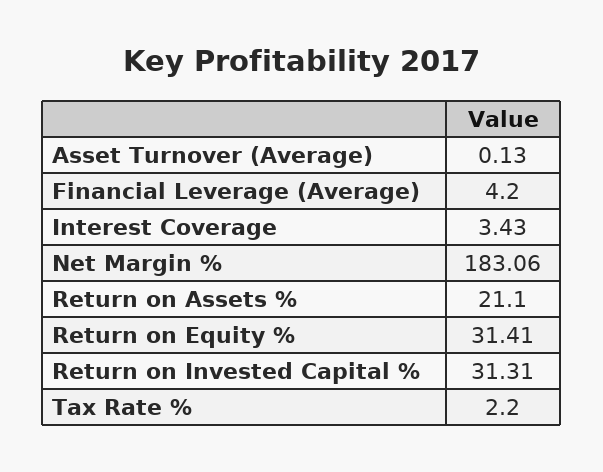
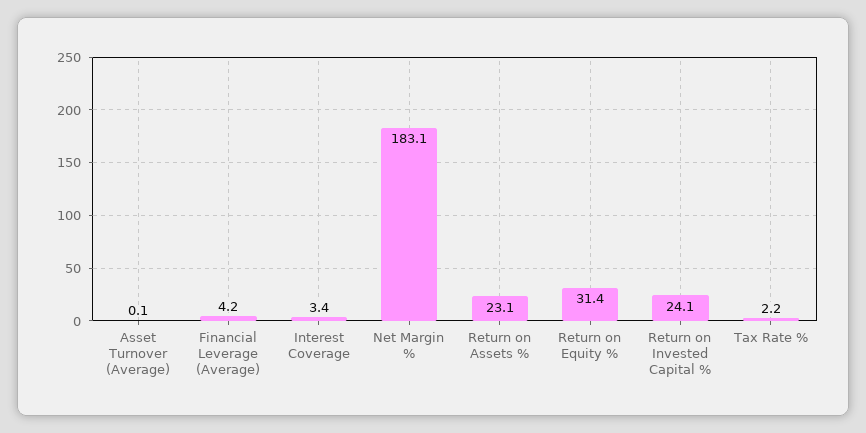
Return on Assets %: 21.1 -> 23.1
Return on Invested Capital %: 31.31 -> 24.1

